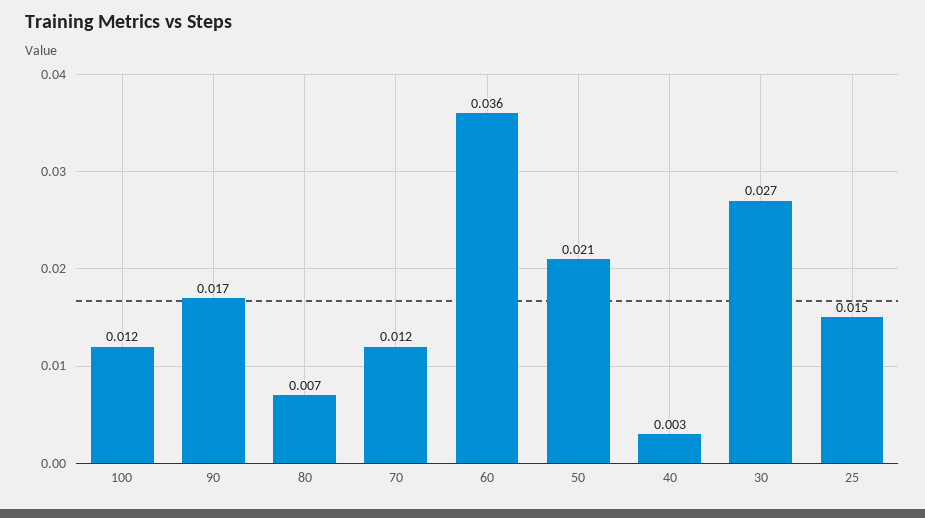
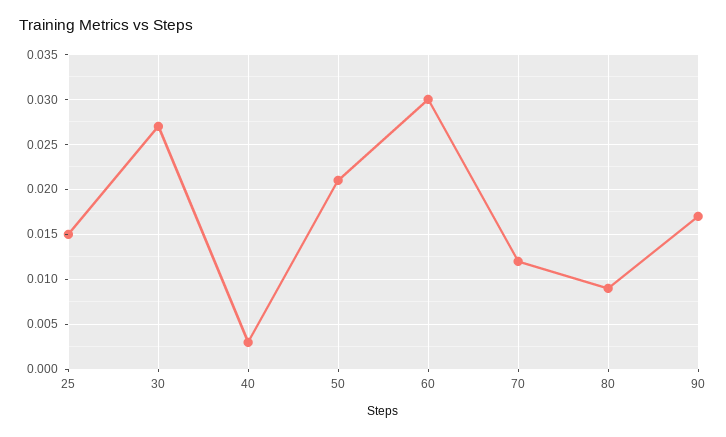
100: 0.012 -> none
80: 0.007 -> 0.009
60: 0.036 -> 0.03

